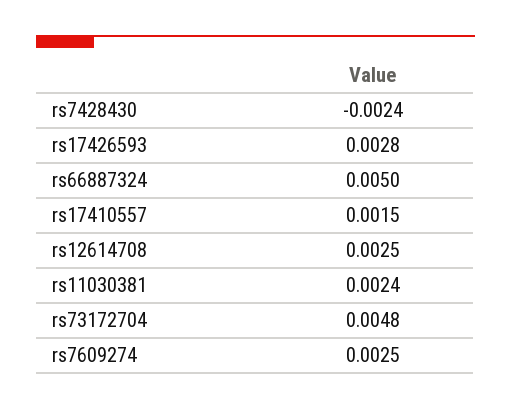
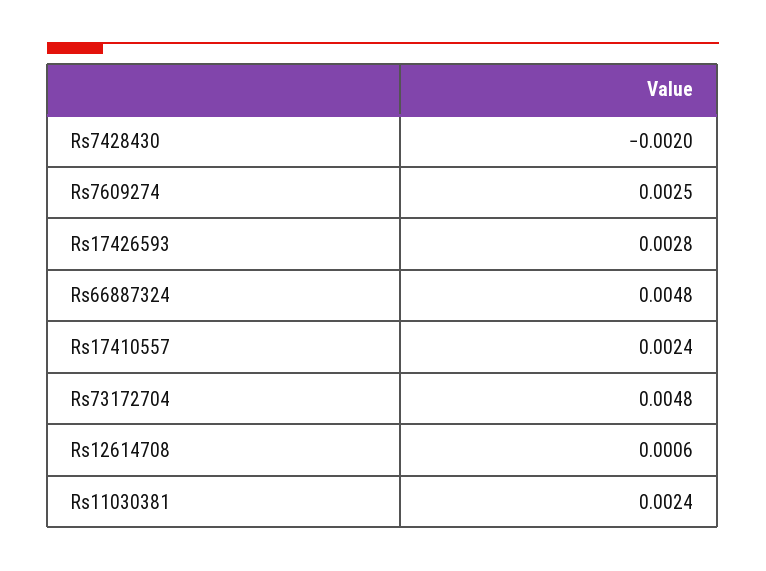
rs7428430: -0.0024 -> -0.002
rs66887324: 0.005 -> 0.0048
rs17410557: 0.0015 -> 0.0024
rs12614708: 0.0025 -> 0.0006

